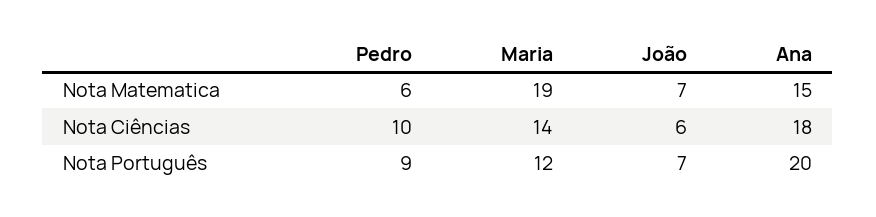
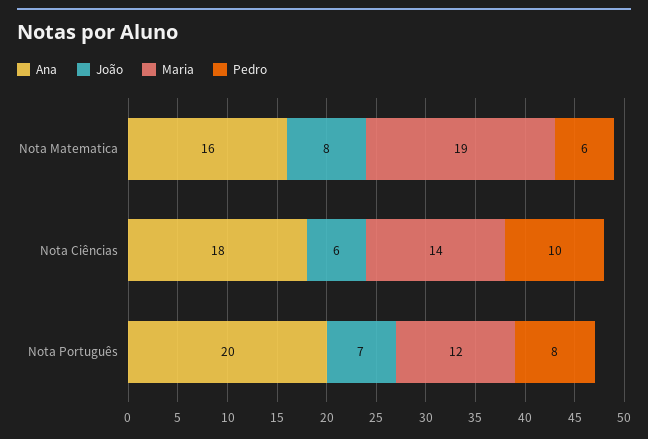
João, Nota Matematica: 7 -> 8
Ana, Nota Matematica: 15 -> 16
Pedro, Nota Português: 9 -> 8

